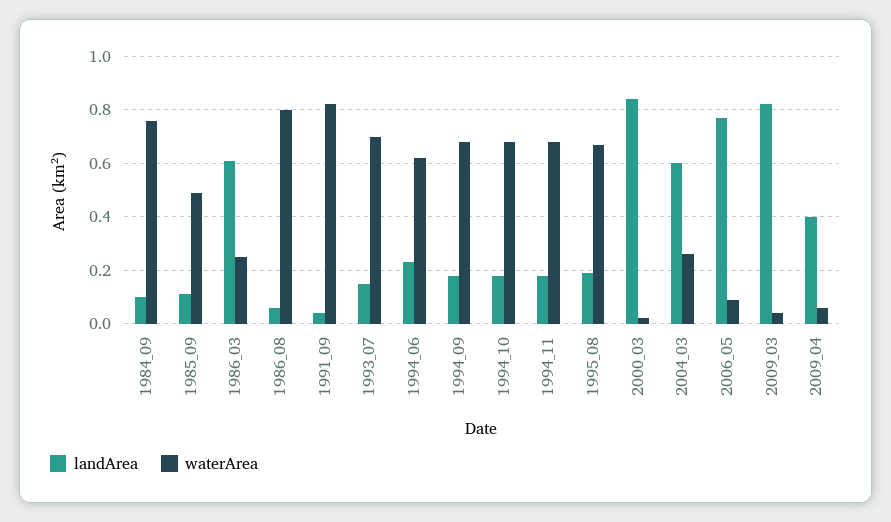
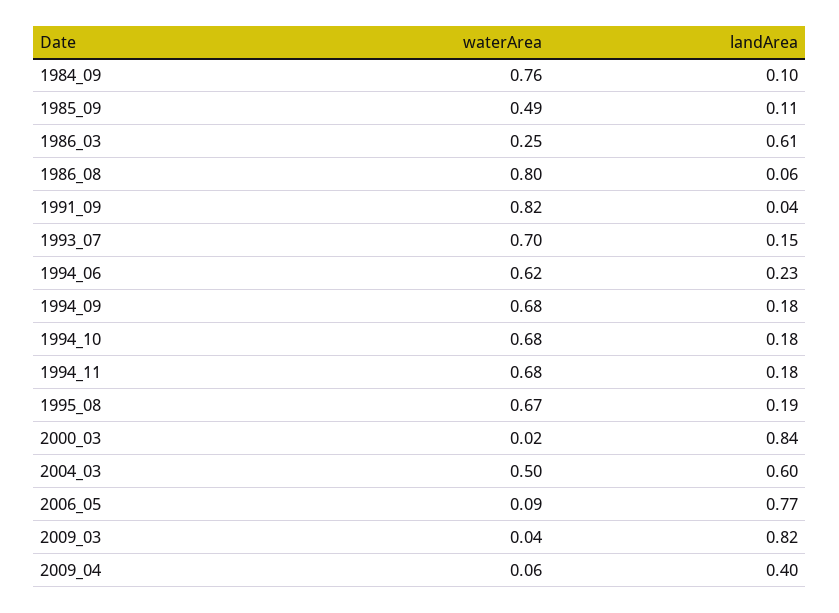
waterArea, 2004_03: 0.25 -> 0.5

